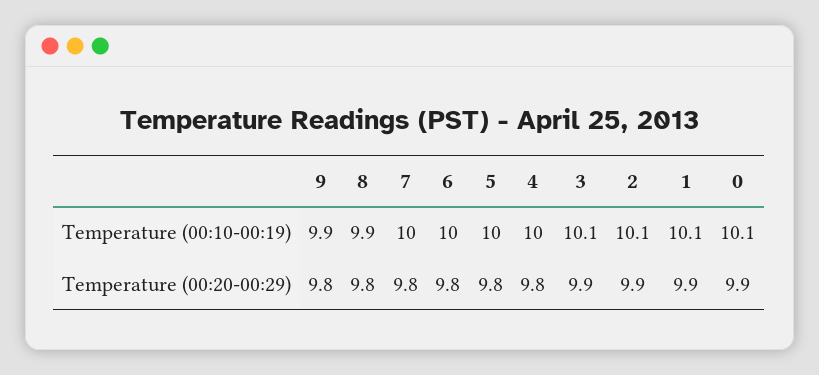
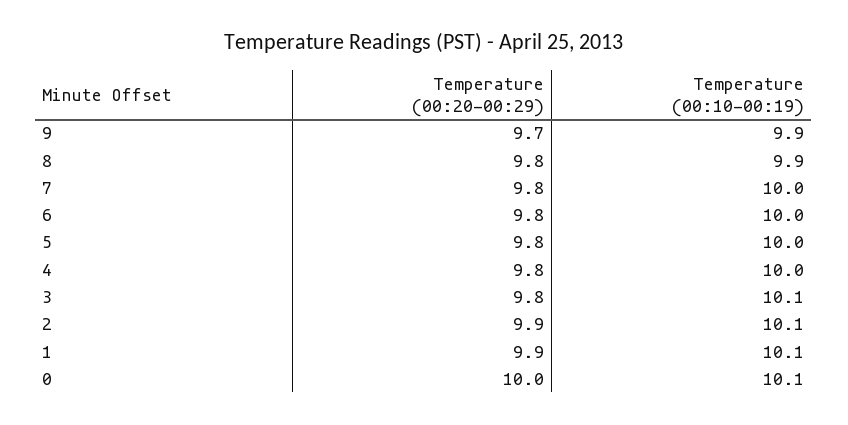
9, Temperature (00:20-00:29): 9.8 -> 9.7
3, Temperature (00:20-00:29): 9.9 -> 9.8
0, Temperature (00:20-00:29): 9.9 -> 10

